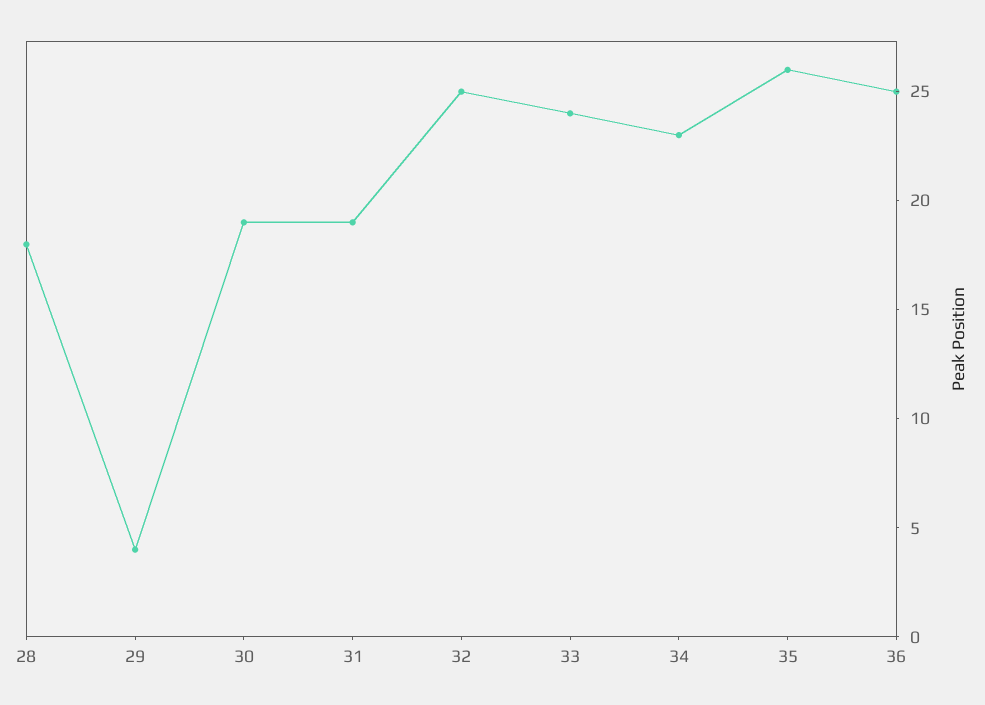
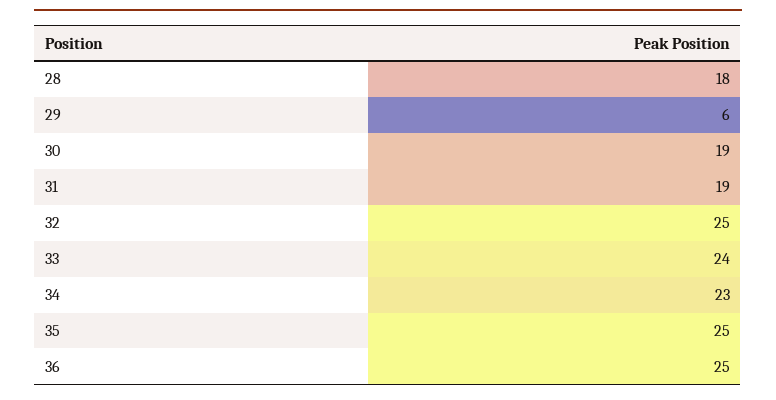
29: 4 -> 6
35: 26 -> 25

